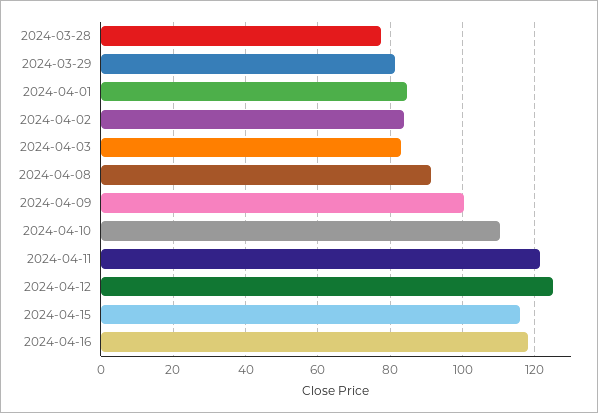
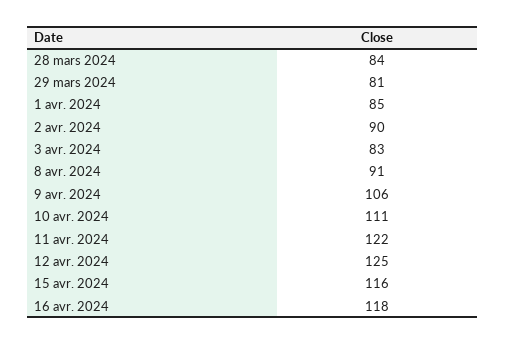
2024-03-28: 78 -> 84
2024-04-02: 84 -> 90
2024-04-09: 100 -> 106

